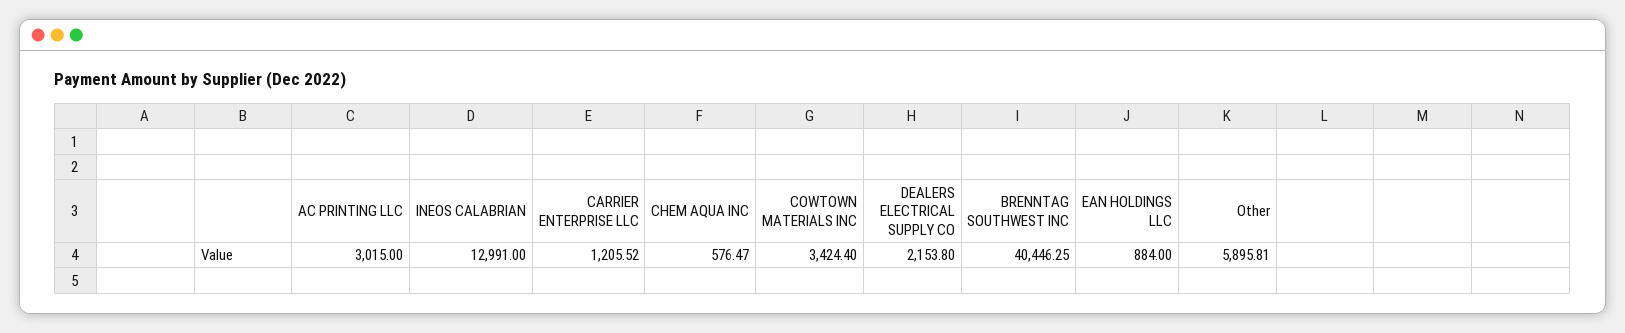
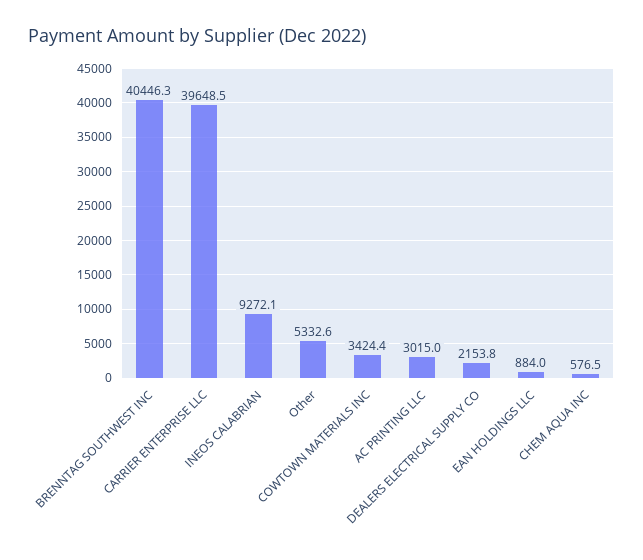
INEOS CALABRIAN: 12991 -> 9272.1
CARRIER ENTERPRISE LLC: 1205.52 -> 39648.5
Other: 5895.81 -> 5332.6

